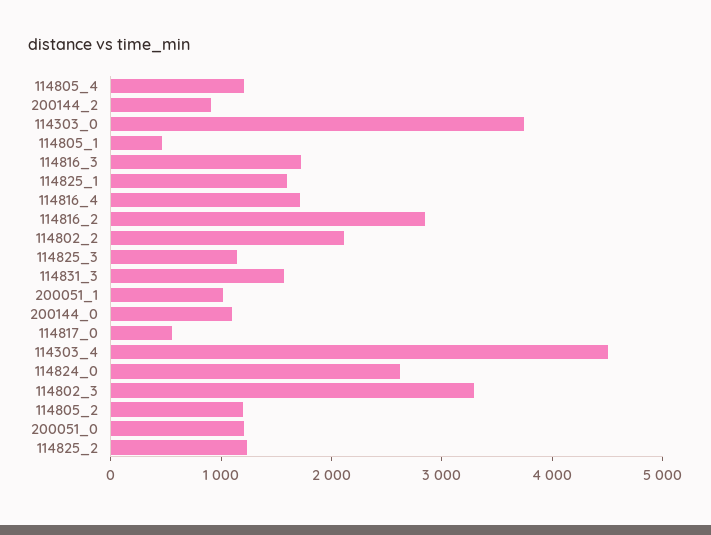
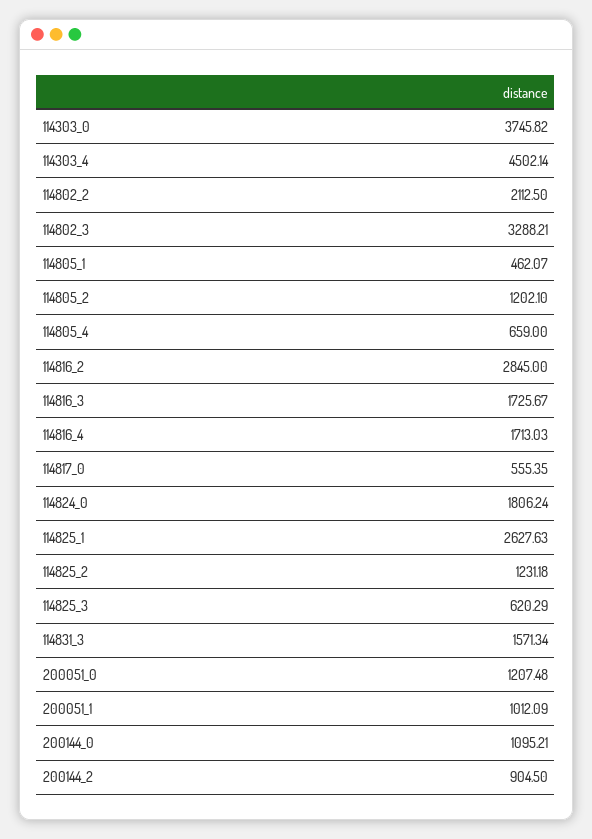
114805_4: 1200 -> 659
114825_1: 1600 -> 2627.63
114825_3: 1200 -> 620.29
114824_0: 2600 -> 1806.24

